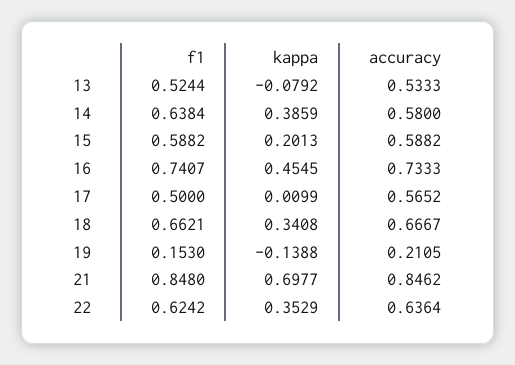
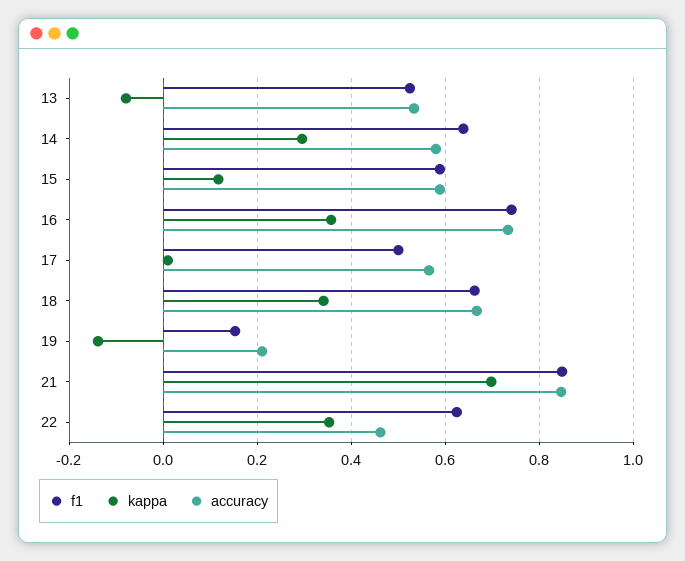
kappa, 14: 0.3859 -> 0.3
kappa, 15: 0.2013 -> 0.12
kappa, 16: 0.4545 -> 0.36
accuracy, 22: 0.6364 -> 0.46

